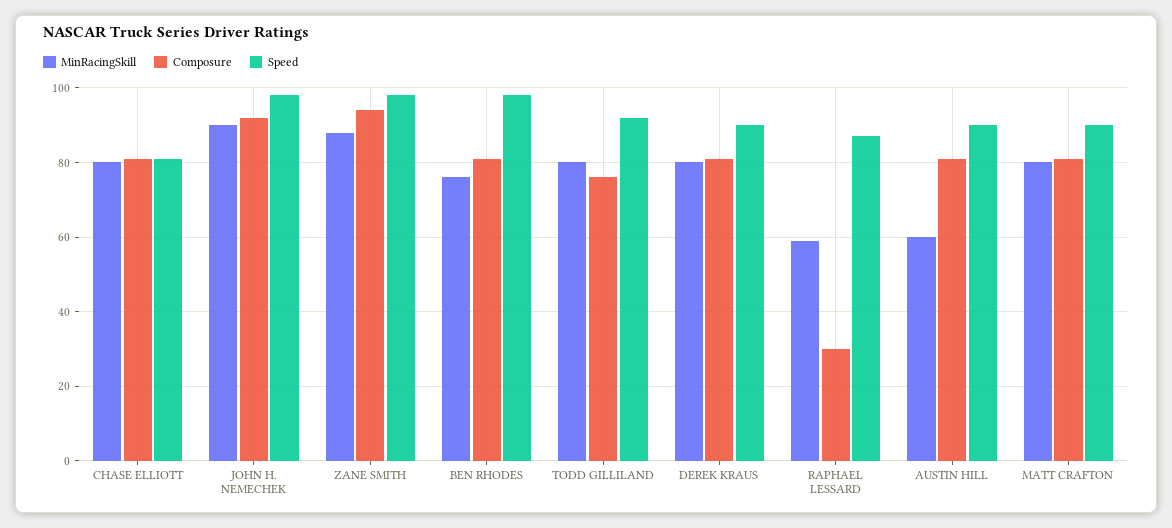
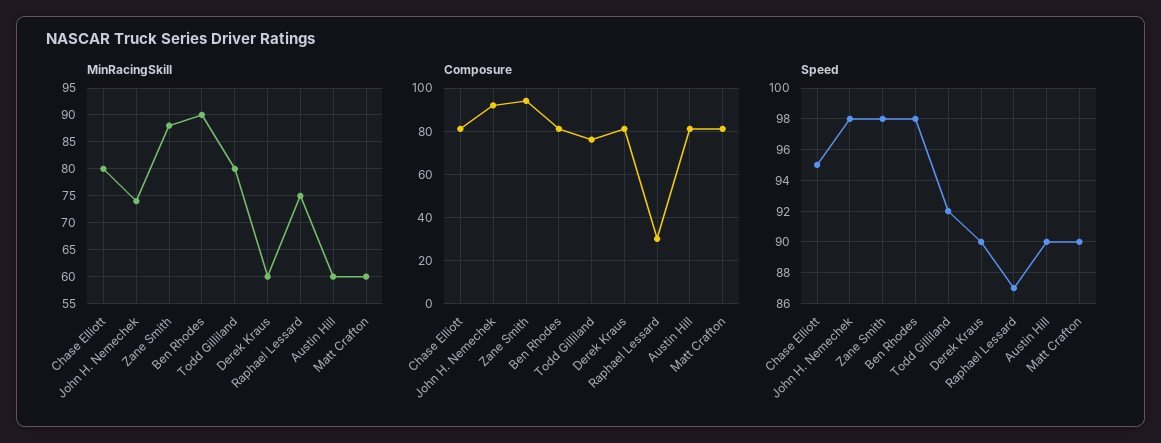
Speed, CHASE ELLIOTT: 80 -> 95
MinRacingSkill, JOHN H. NEMECHEK: 90 -> 75
MinRacingSkill, BEN RHODES: 75 -> 90
MinRacingSkill, DEREK KRAUS: 80 -> 60
MinRacingSkill, RAPHAEL LESSARD: 60 -> 75
MinRacingSkill, MATT CRAFTON: 80 -> 60

